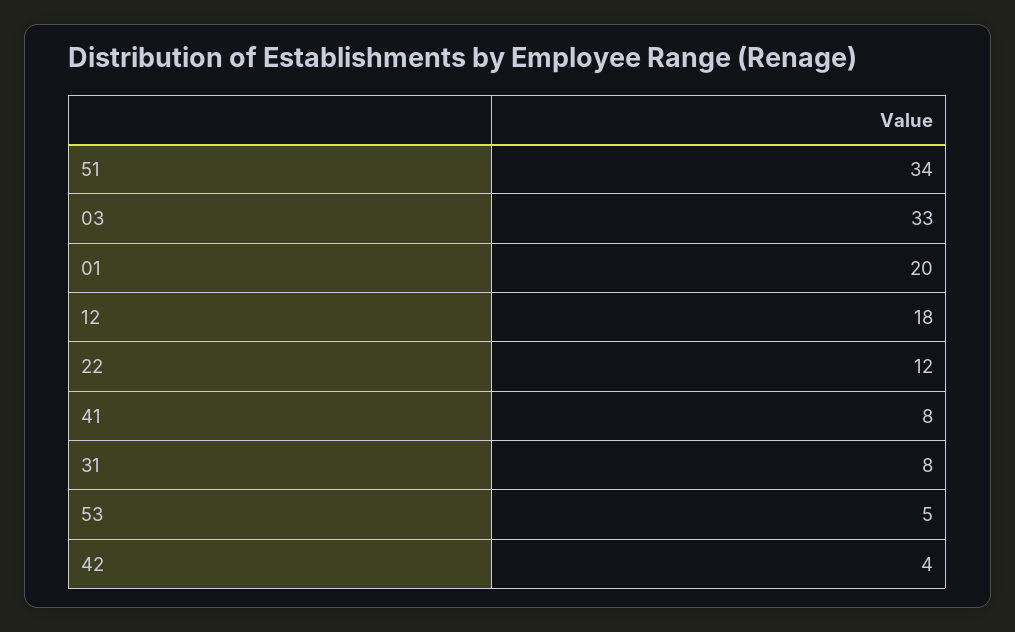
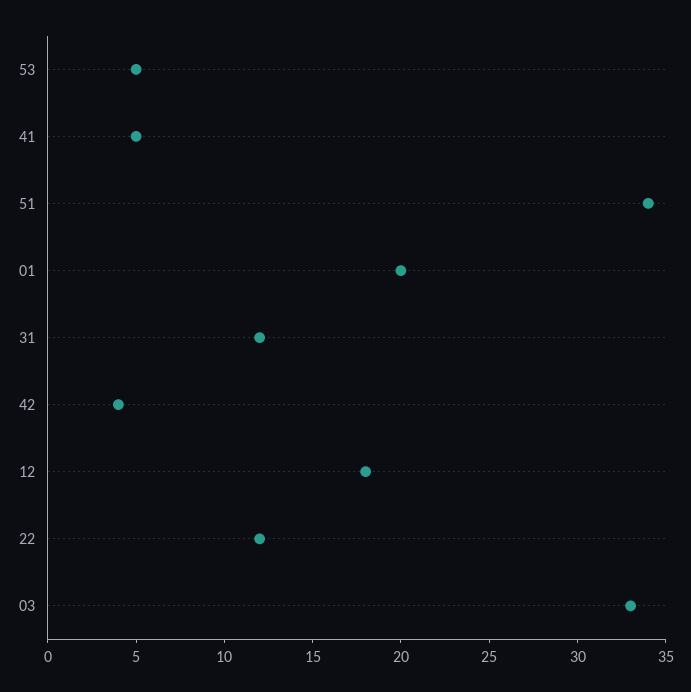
41: 8 -> 5
31: 8 -> 12

